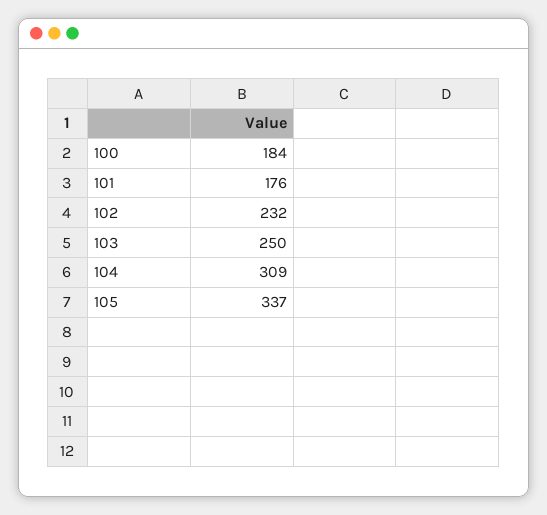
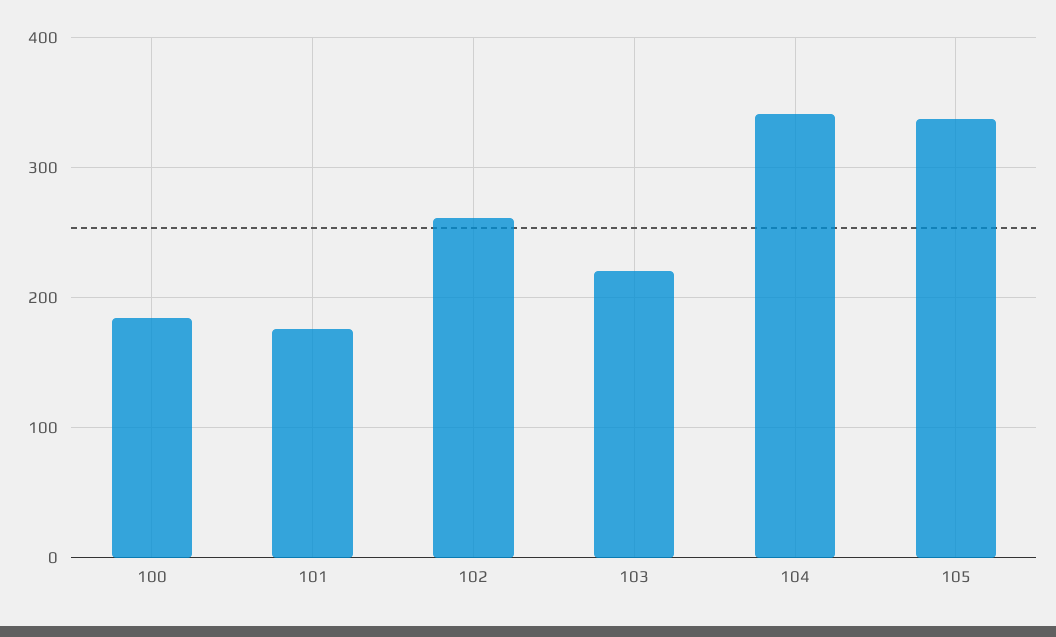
102: 232 -> 260
103: 250 -> 220
104: 309 -> 340

